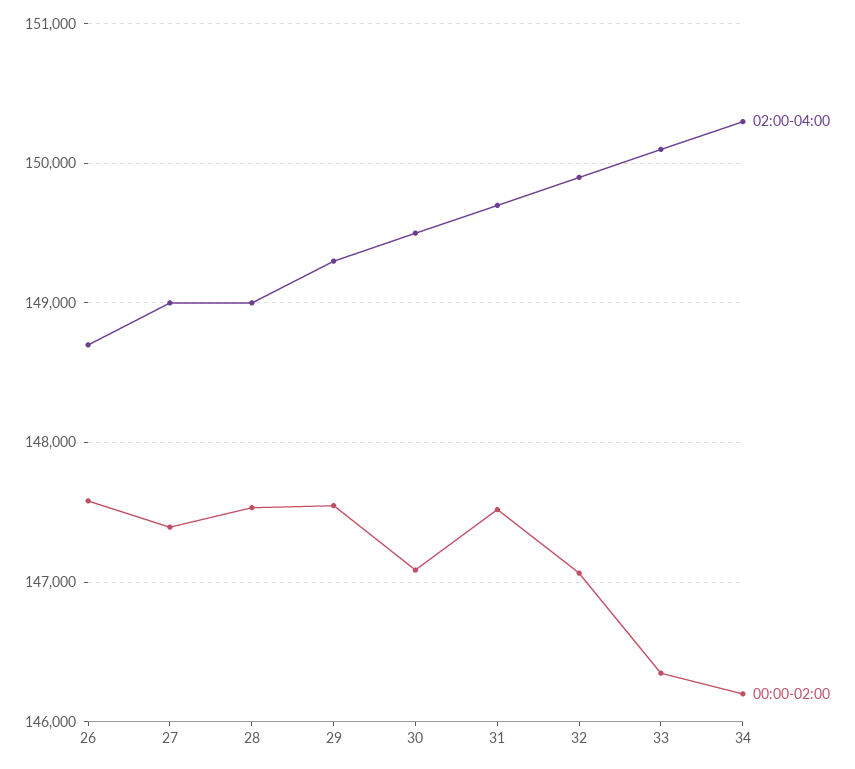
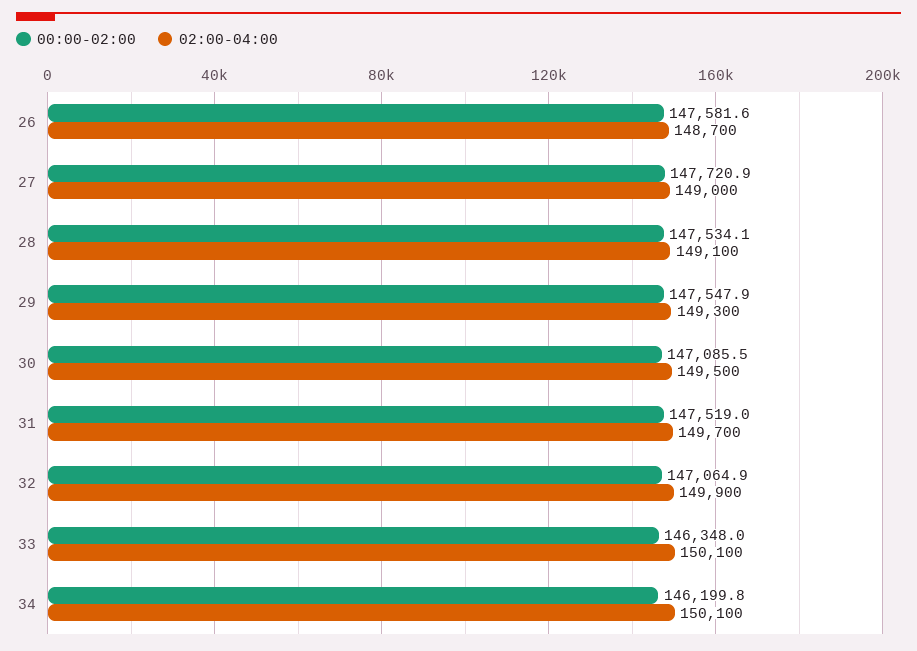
00:00-02:00, 27: 147400 -> 147720.9
02:00-04:00, 28: 149000 -> 149100
02:00-04:00, 34: 150300 -> 150100

